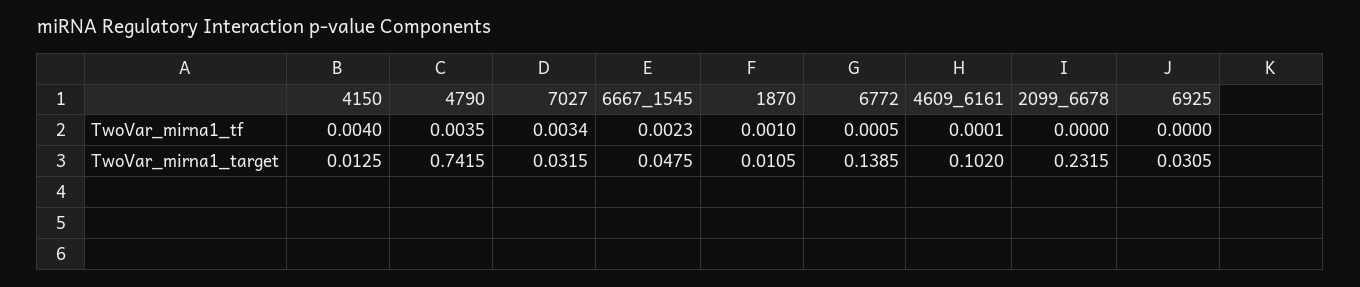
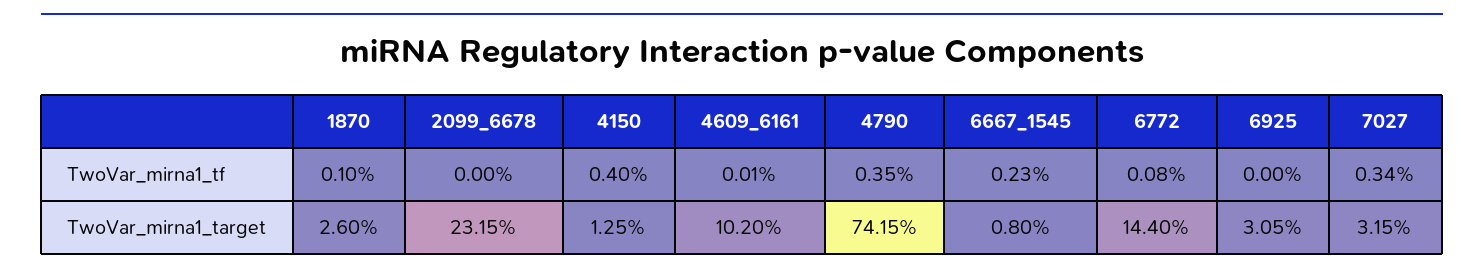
6772, TwoVar_mirna1_tf: 0.0005 -> 0.0008
6667_1545, TwoVar_mirna1_target: 0.0475 -> 0.008
1870, TwoVar_mirna1_target: 0.0105 -> 0.026
6772, TwoVar_mirna1_target: 0.1385 -> 0.144

